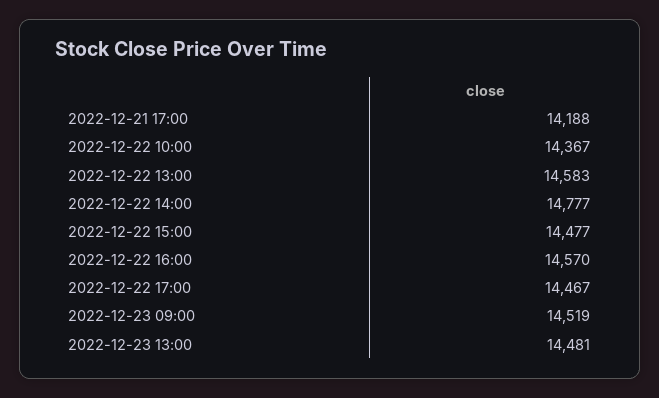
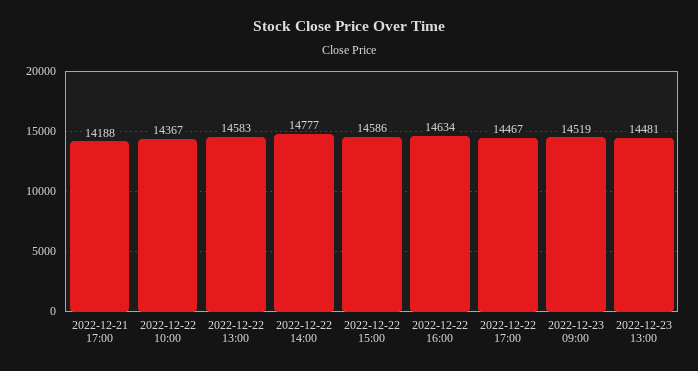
2022-12-22 15:00: 14477 -> 14586
2022-12-22 16:00: 14570 -> 14634

